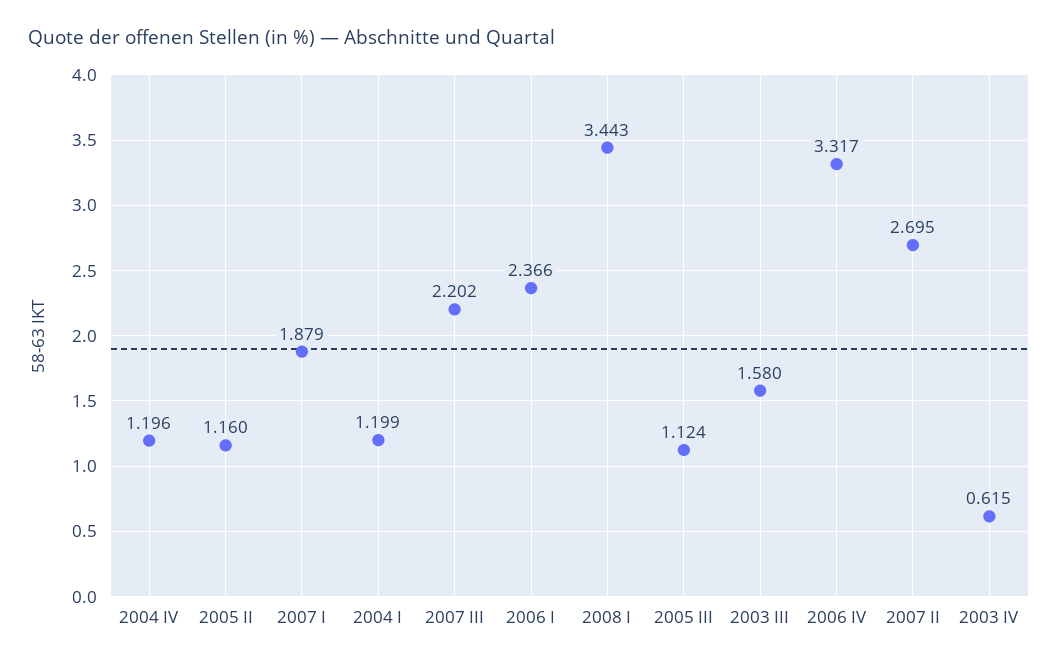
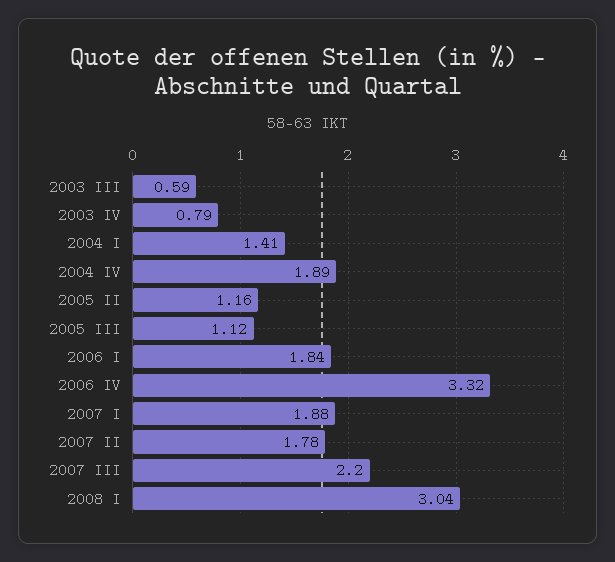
2004 IV: 1.196 -> 1.89
2004 I: 1.199 -> 1.41
2006 I: 2.366 -> 1.84
2008 I: 3.443 -> 3.04
2003 III: 1.58 -> 0.59
2007 II: 2.695 -> 1.78
2003 IV: 0.615 -> 0.79

